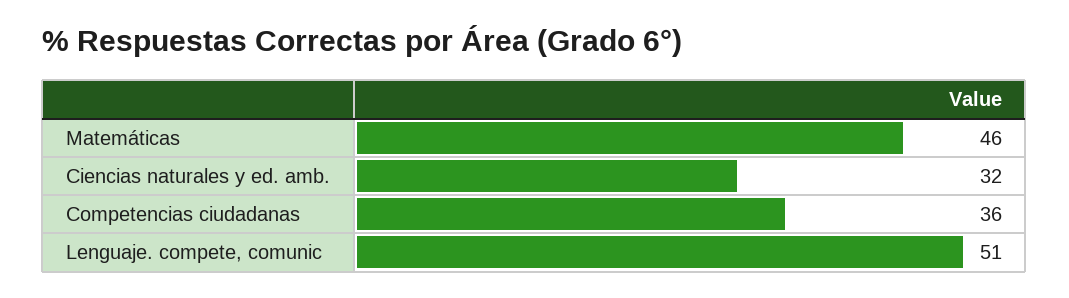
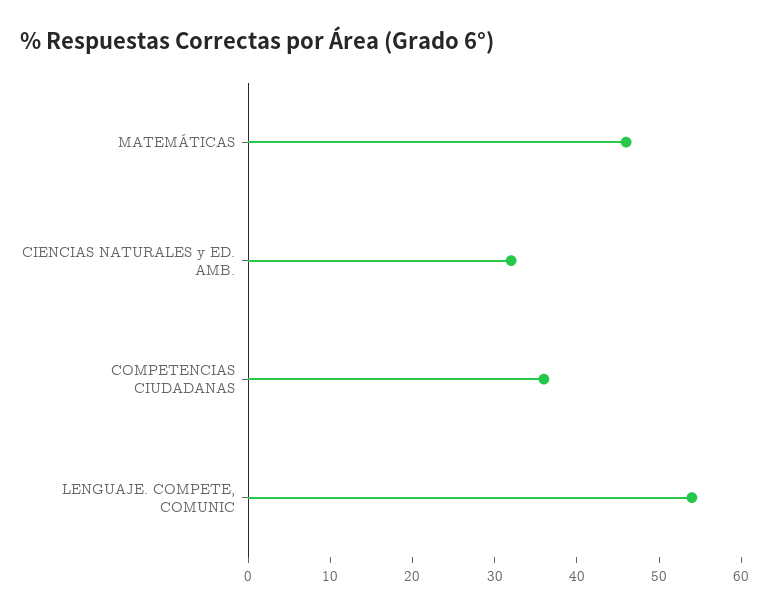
Lenguaje. compete, comunic: 51 -> 54

